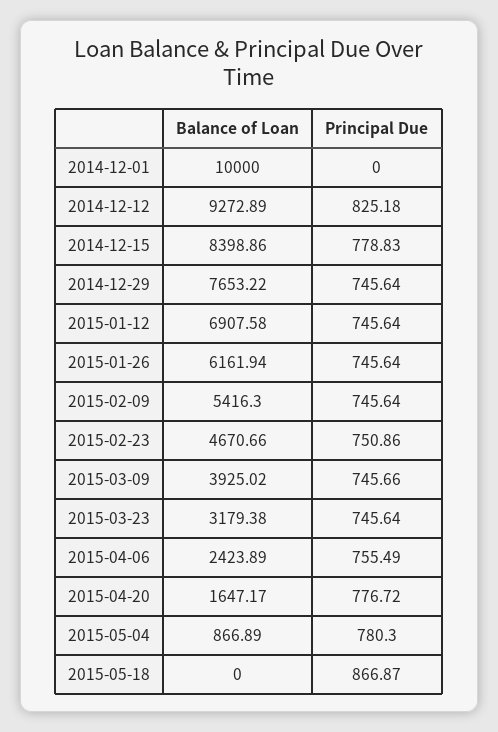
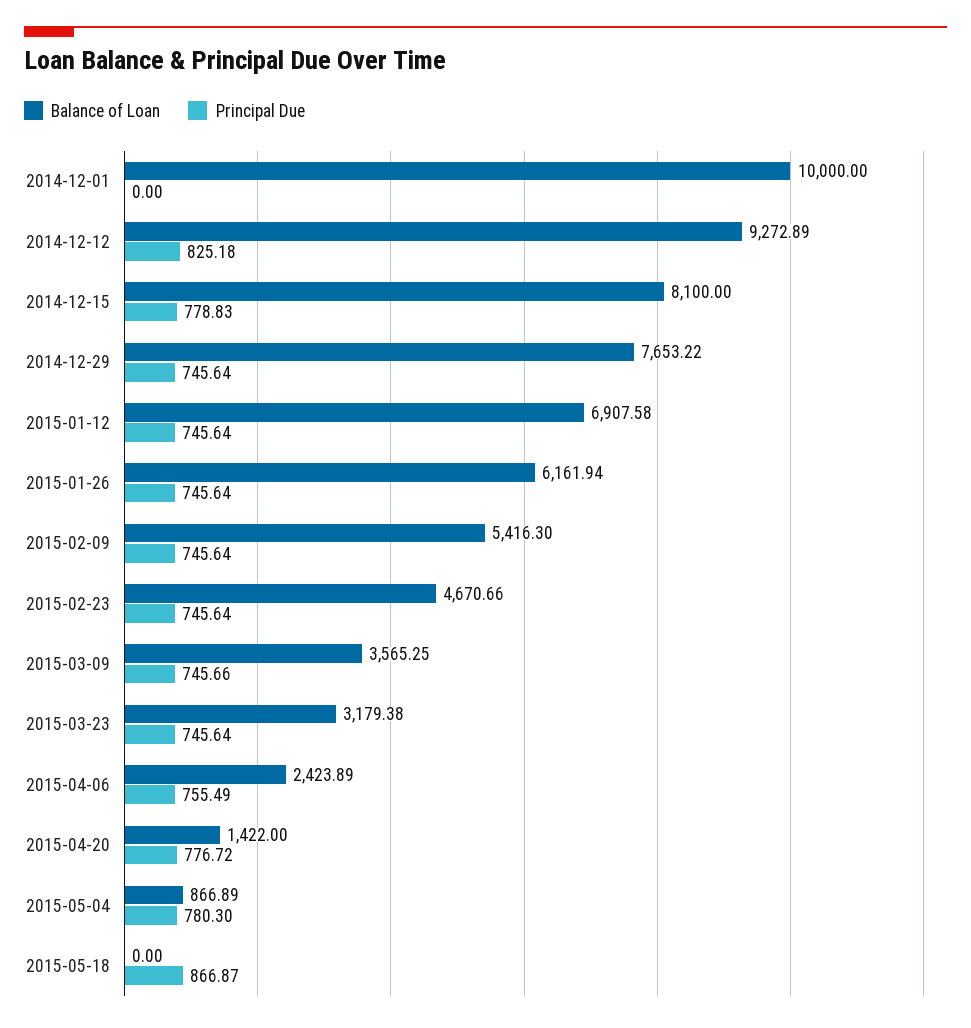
Balance of Loan, 2014-12-15: 8398.86 -> 8100
Principal Due, 2015-02-23: 750.86 -> 745.64
Balance of Loan, 2015-03-09: 3925.02 -> 3565.25
Balance of Loan, 2015-04-20: 1647.17 -> 1422

